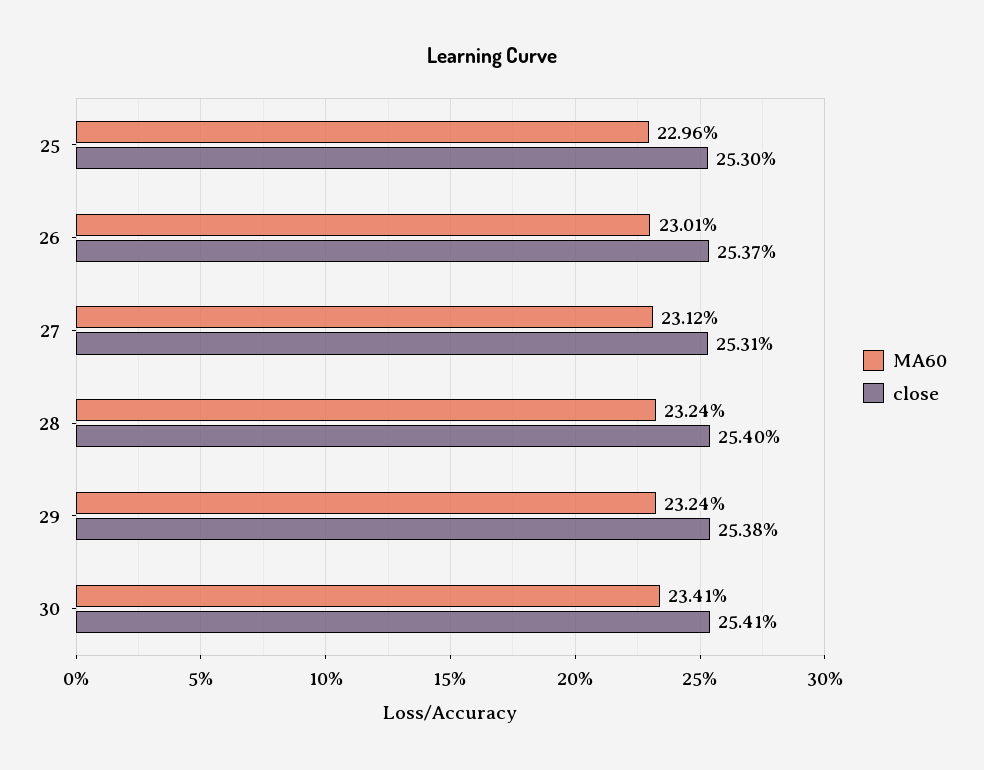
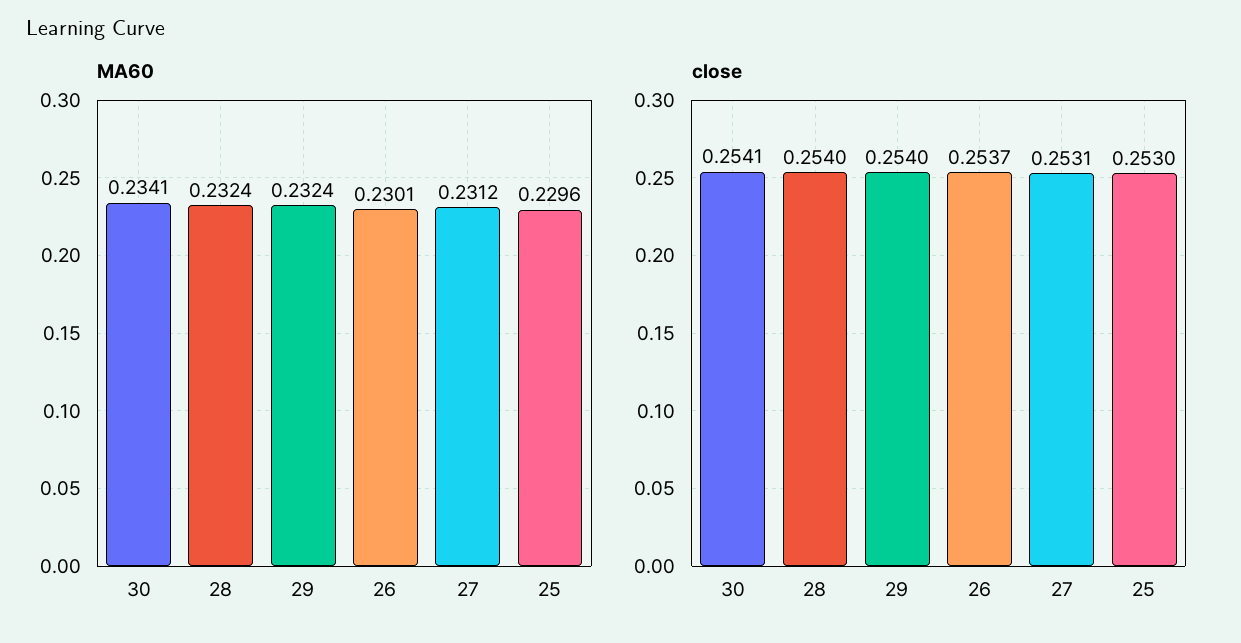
close, 29: 0.2538 -> 0.254

